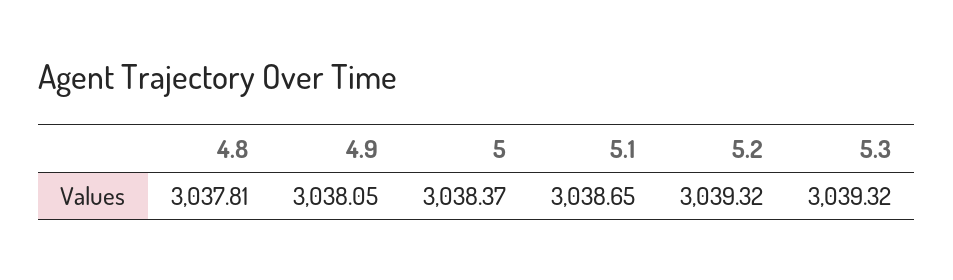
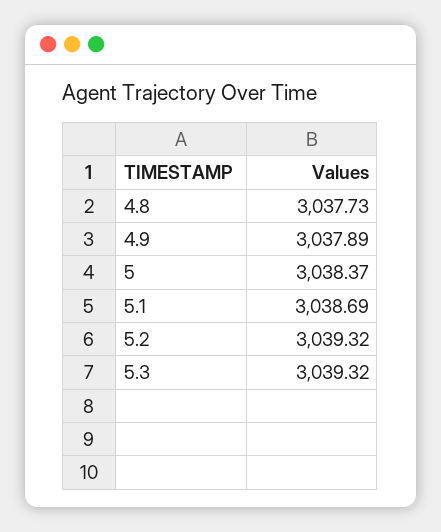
4.8: 3037.81 -> 3037.73
4.9: 3038.05 -> 3037.89
5.1: 3038.65 -> 3038.69

